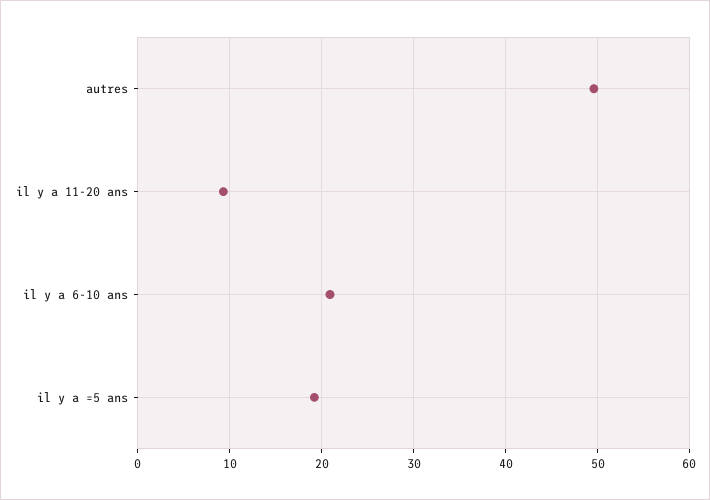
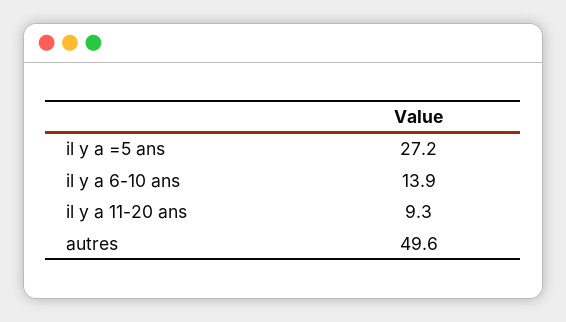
il y a 6-10 ans: 21 -> 13.9
il y a =5 ans: 19 -> 27.2

